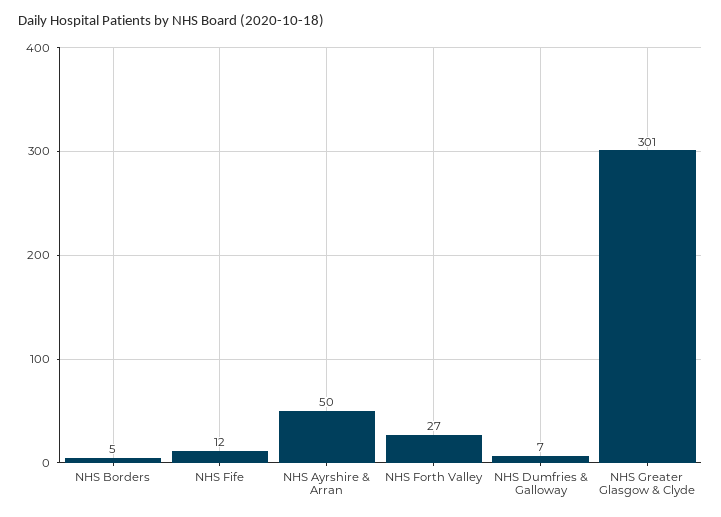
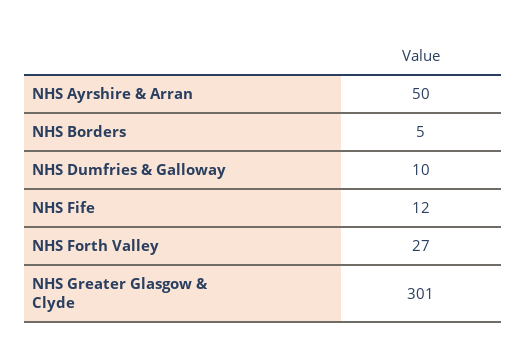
NHS Dumfries & Galloway: 7 -> 10

